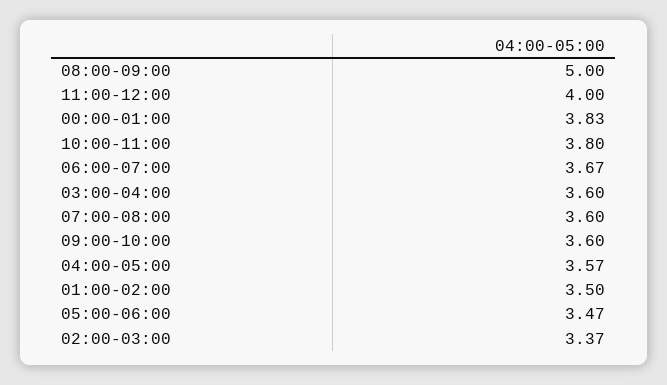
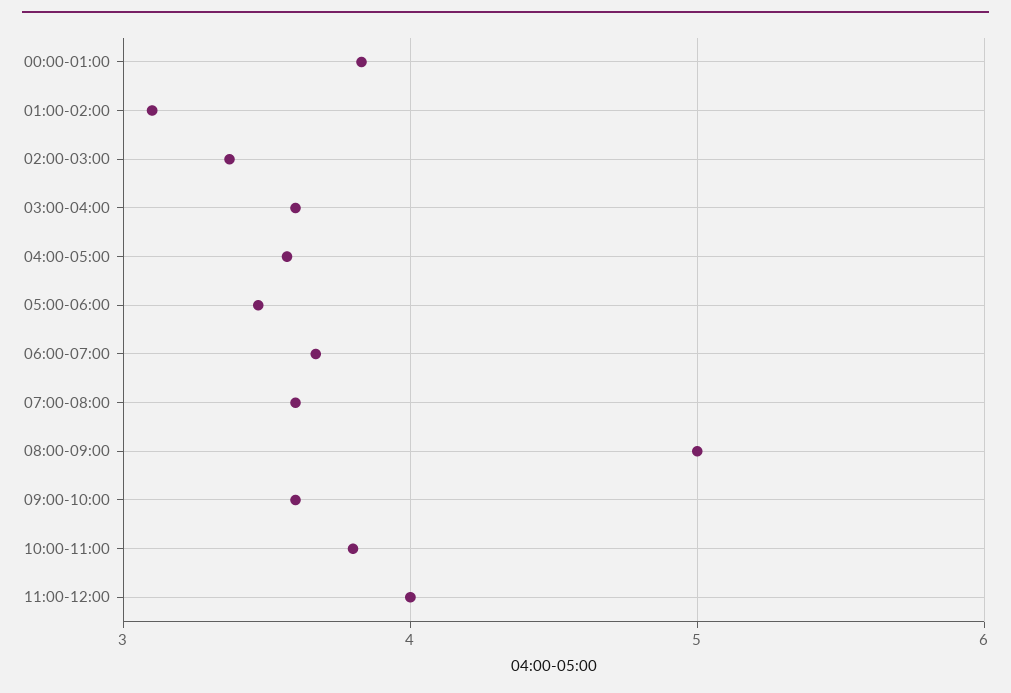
01:00-02:00: 3.5 -> 3.1

